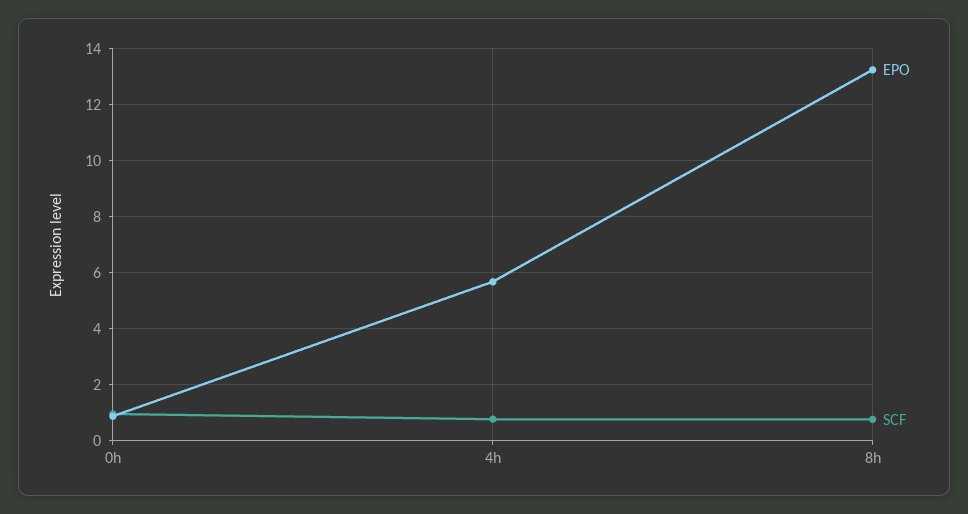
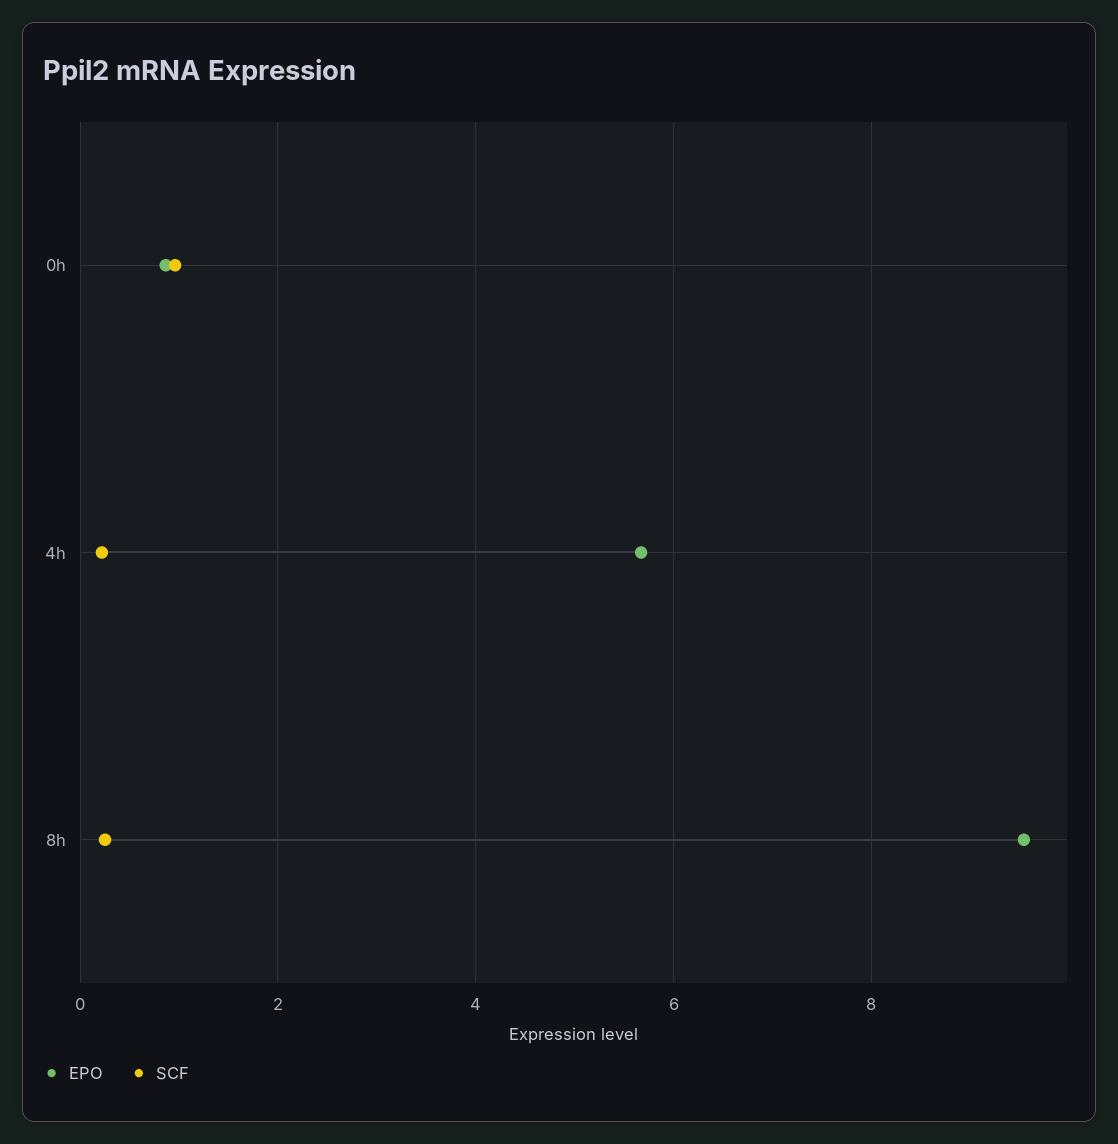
SCF, 4h: 0.75 -> 0.2
EPO, 8h: 13.25 -> 9.6
SCF, 8h: 0.75 -> 0.2

